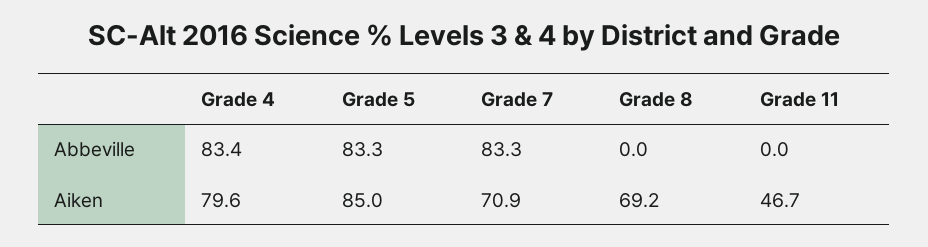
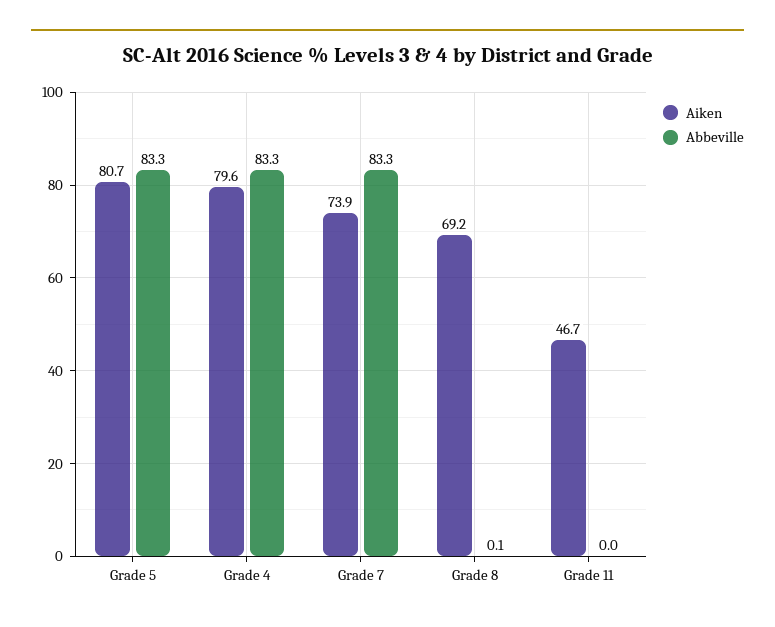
Abbeville, Grade 4: 83.4 -> 83.3
Abbeville, Grade 8: 0 -> 0.1
Aiken, Grade 5: 85 -> 80.7
Aiken, Grade 7: 70.9 -> 73.9

